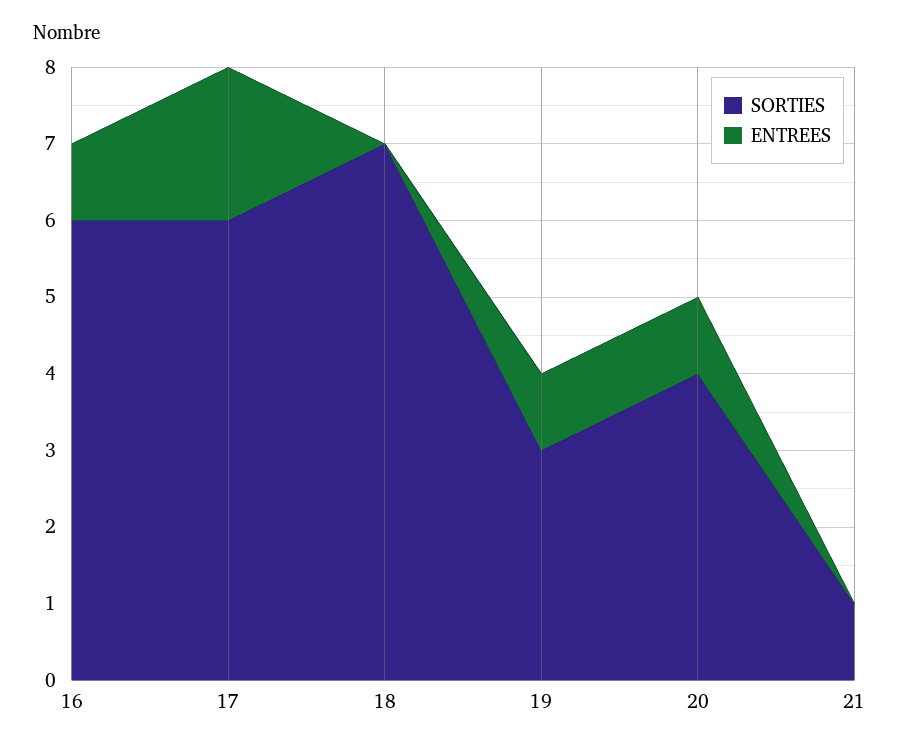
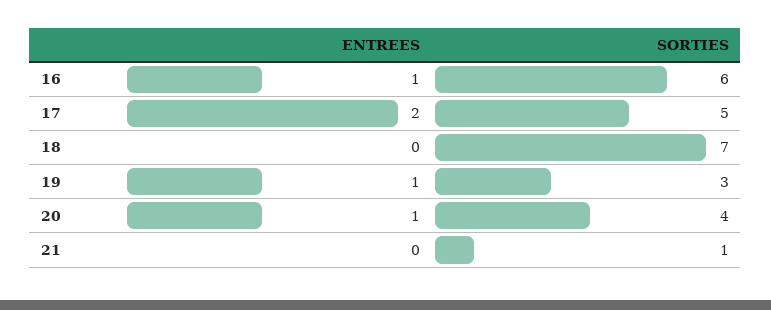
SORTIES, 17: 6 -> 5

